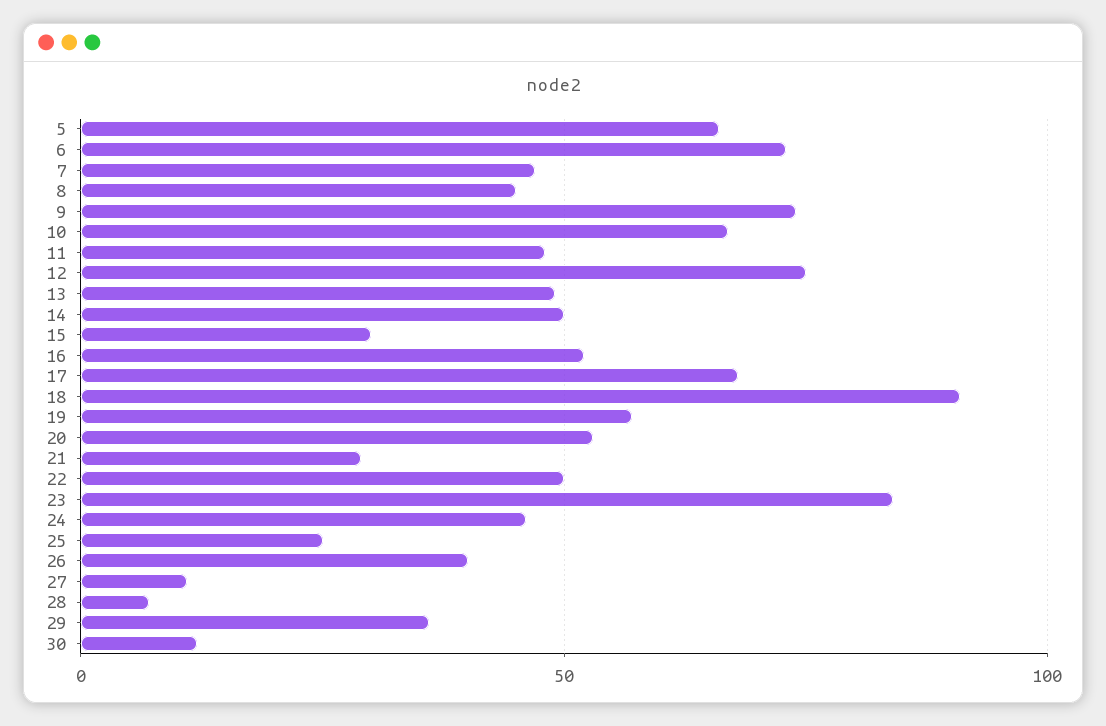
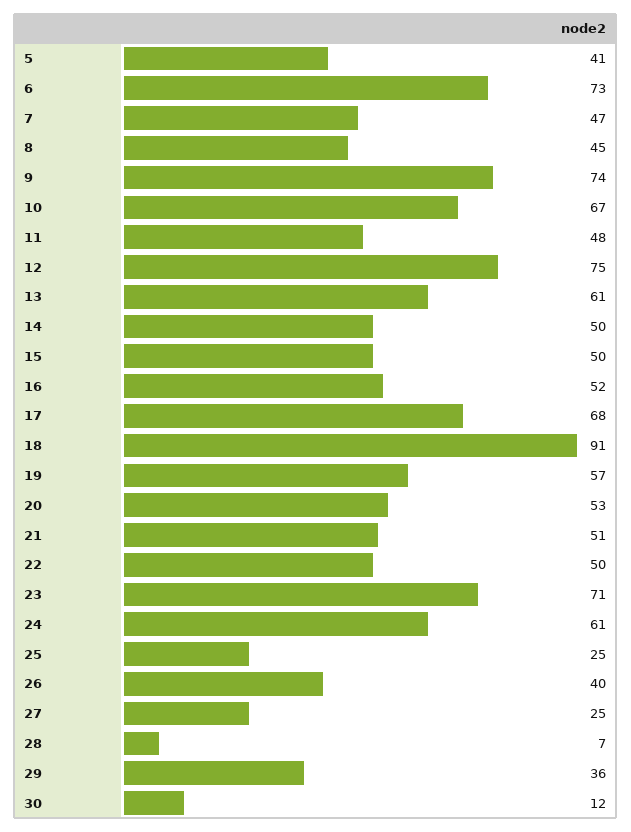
5: 65 -> 41
13: 50 -> 61
15: 30 -> 50
21: 30 -> 51
23: 85 -> 71
24: 45 -> 61
27: 10 -> 25

